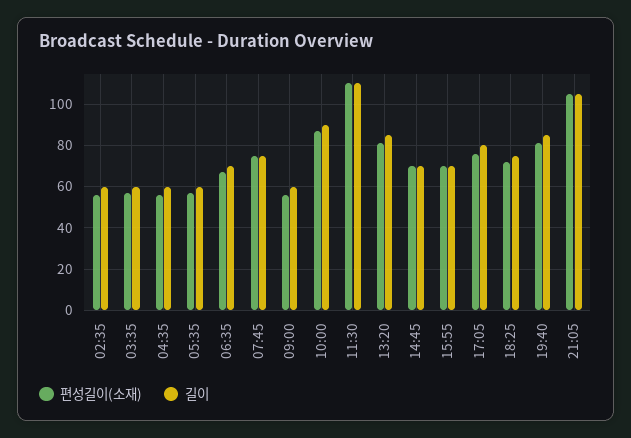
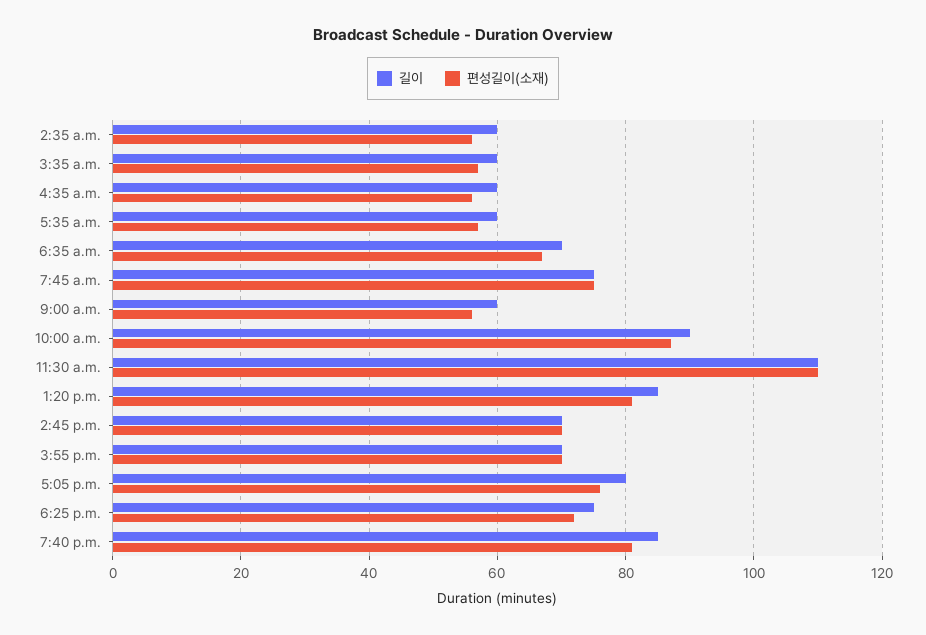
편성길이(소재), 21:05: 105 -> none
길이, 21:05: 105 -> none

